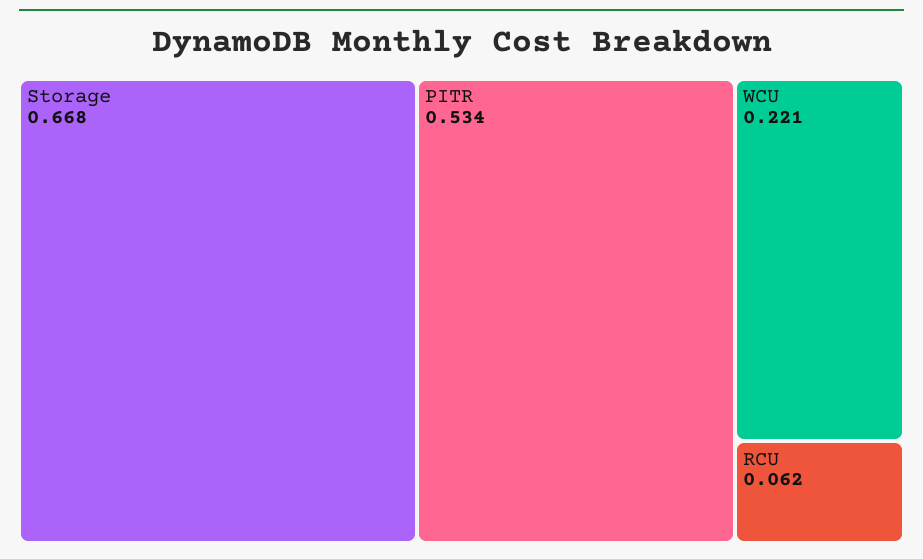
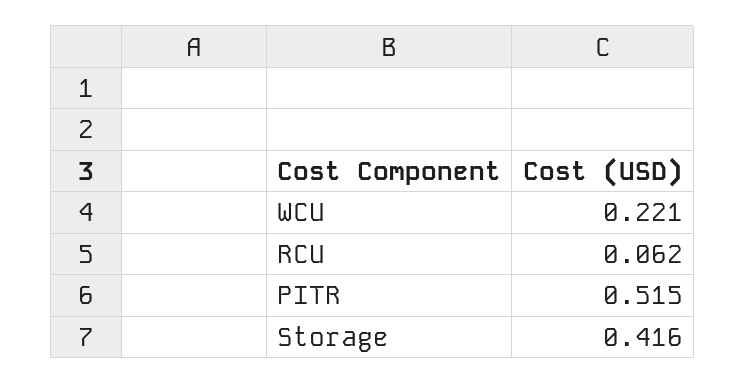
Storage: 0.668 -> 0.416
PITR: 0.534 -> 0.515

